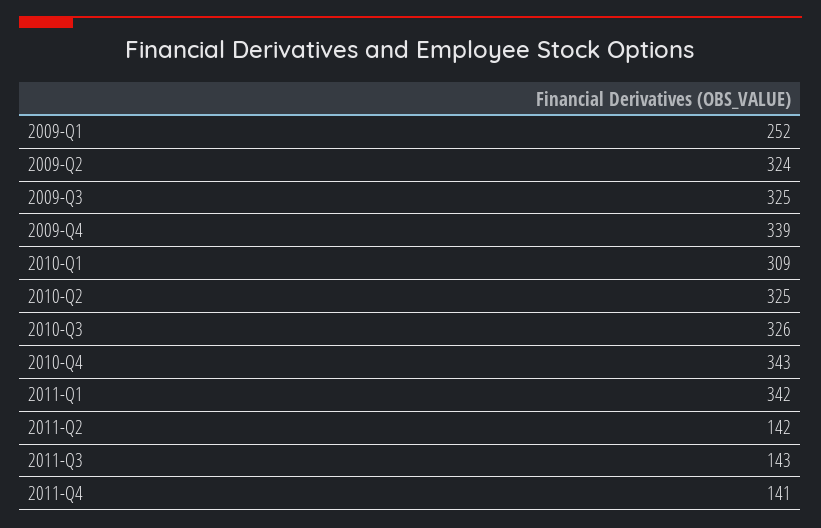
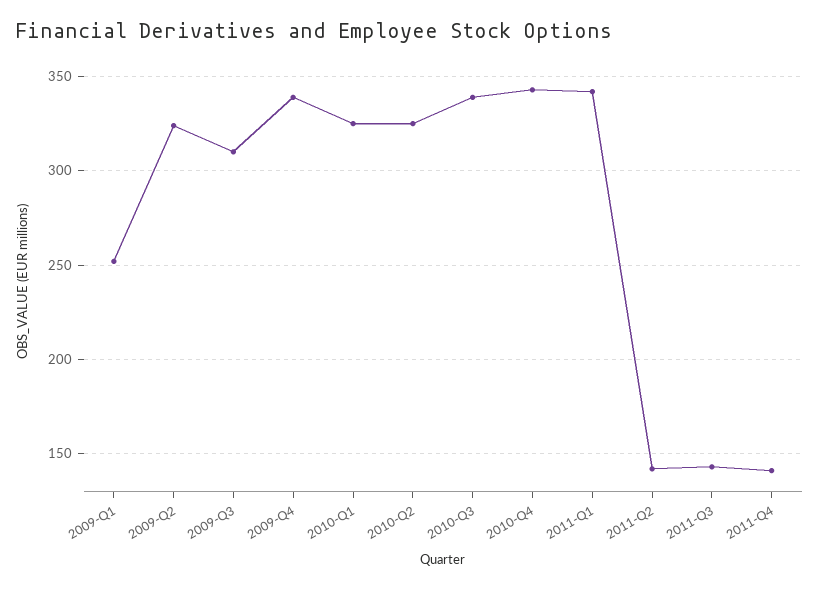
2009-Q3: 325 -> 310
2010-Q1: 309 -> 325
2010-Q3: 326 -> 340

